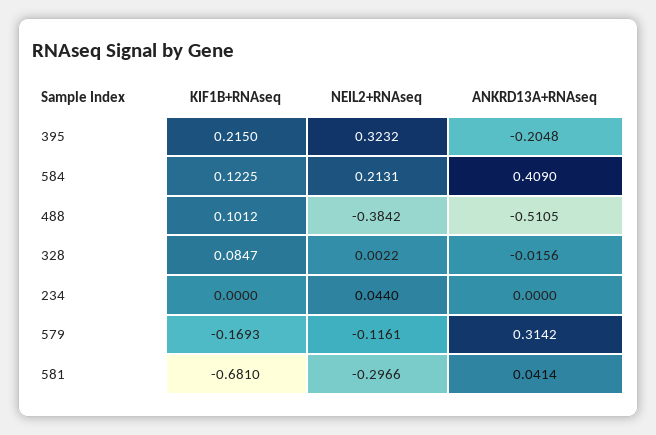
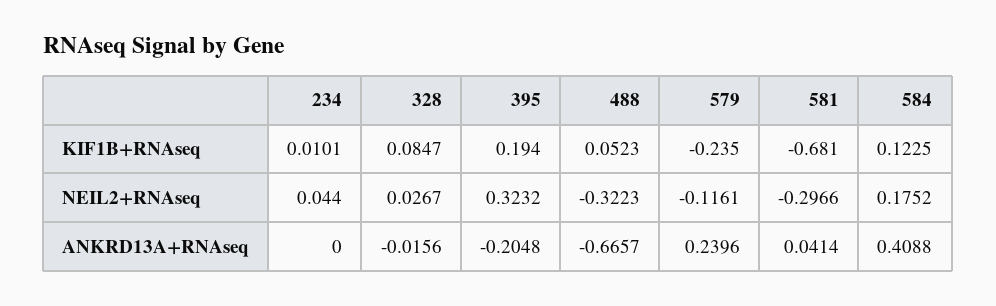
KIF1B+RNAseq, 395: 0.215 -> 0.194
NEIL2+RNAseq, 584: 0.2131 -> 0.1752
ANKRD13A+RNAseq, 584: 0.409 -> 0.4088
KIF1B+RNAseq, 488: 0.1012 -> 0.0523
NEIL2+RNAseq, 488: -0.3842 -> -0.3223
ANKRD13A+RNAseq, 488: -0.5105 -> -0.6657
NEIL2+RNAseq, 328: 0.0022 -> 0.0267
KIF1B+RNAseq, 234: 0 -> 0.0101
KIF1B+RNAseq, 579: -0.1693 -> -0.235
ANKRD13A+RNAseq, 579: 0.3142 -> 0.2396

